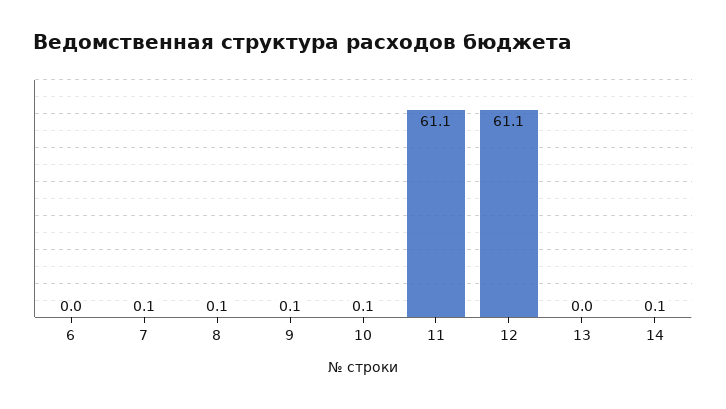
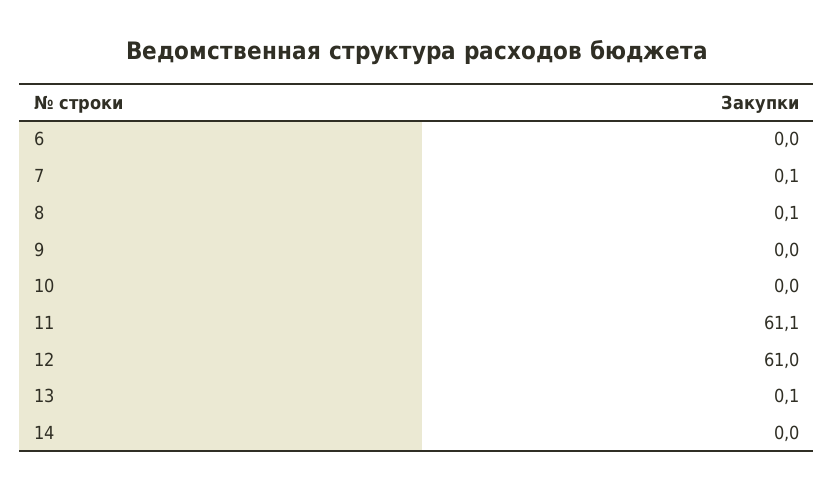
9: 0.1 -> 0
10: 0.1 -> 0
12: 61.1 -> 61
13: 0 -> 0.1
14: 0.1 -> 0

